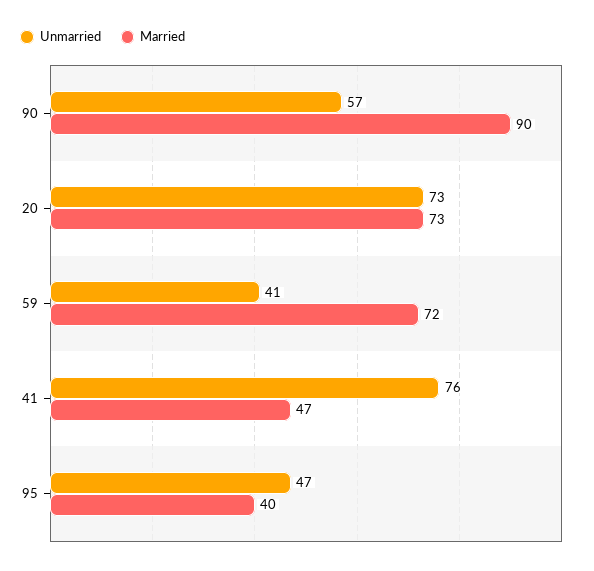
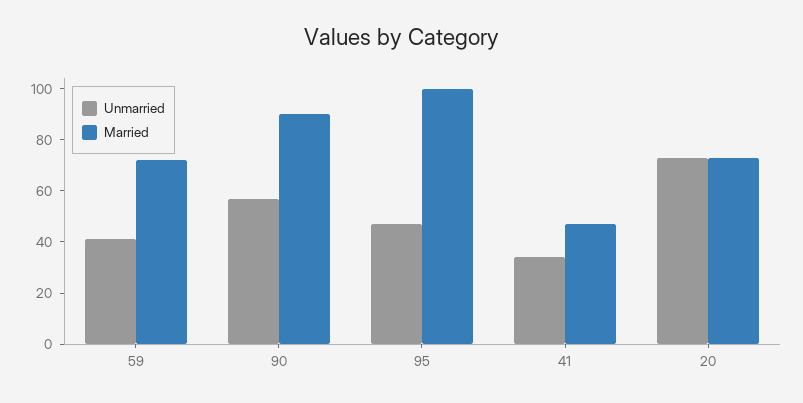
Unmarried, 41: 76 -> 35
Married, 95: 40 -> 100

